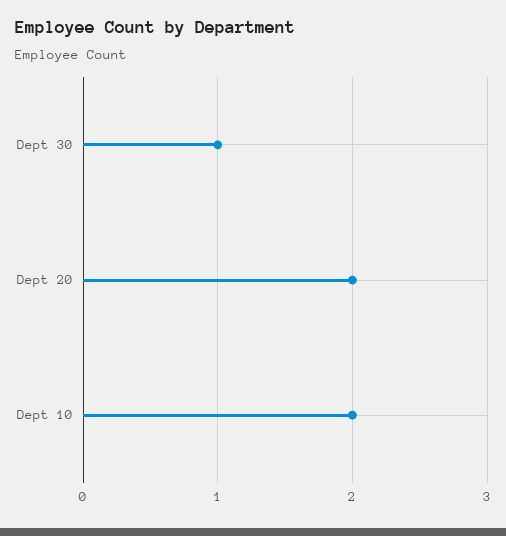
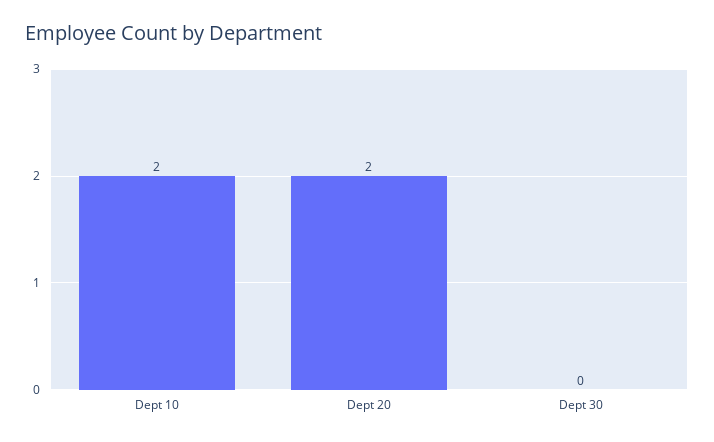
Dept 30: 1 -> 0

